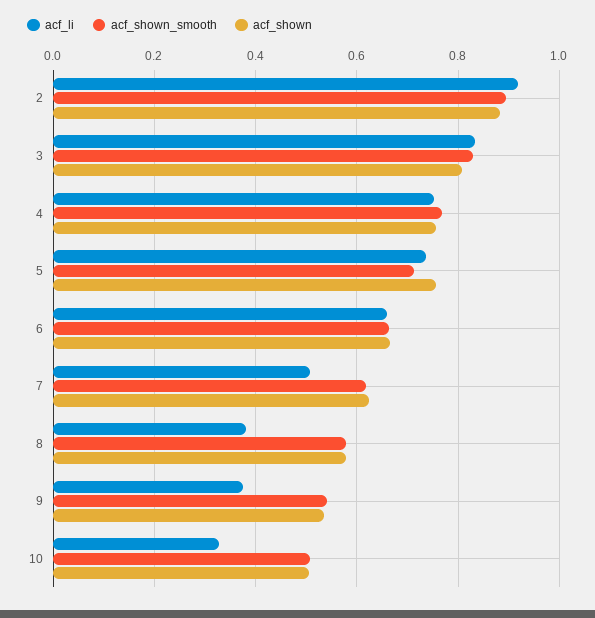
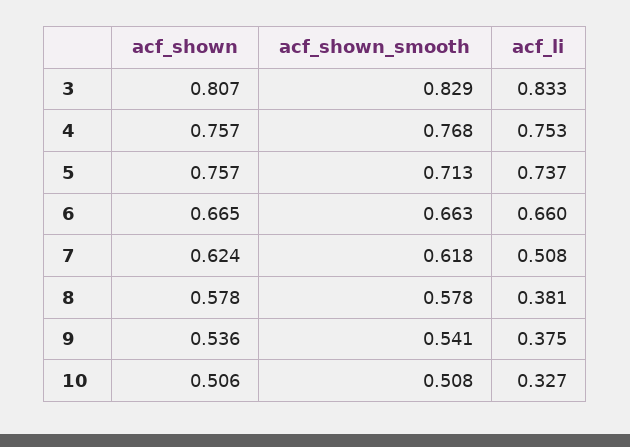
acf_li, 2: 0.92 -> none
acf_shown_smooth, 2: 0.9 -> none
acf_shown, 2: 0.88 -> none

